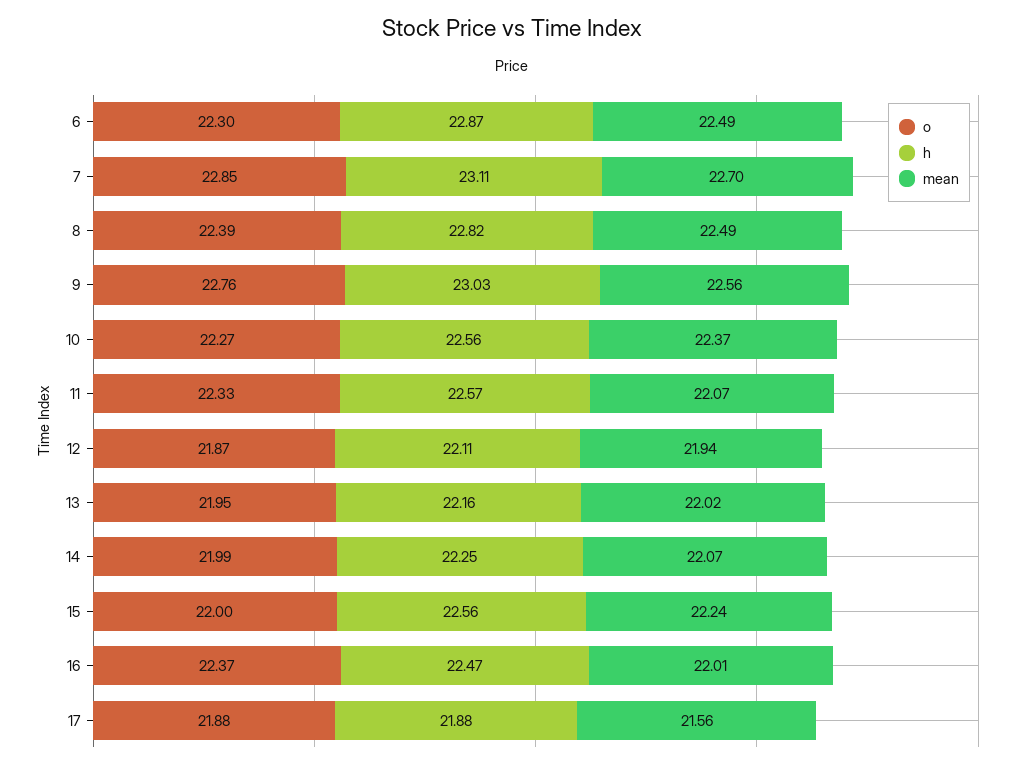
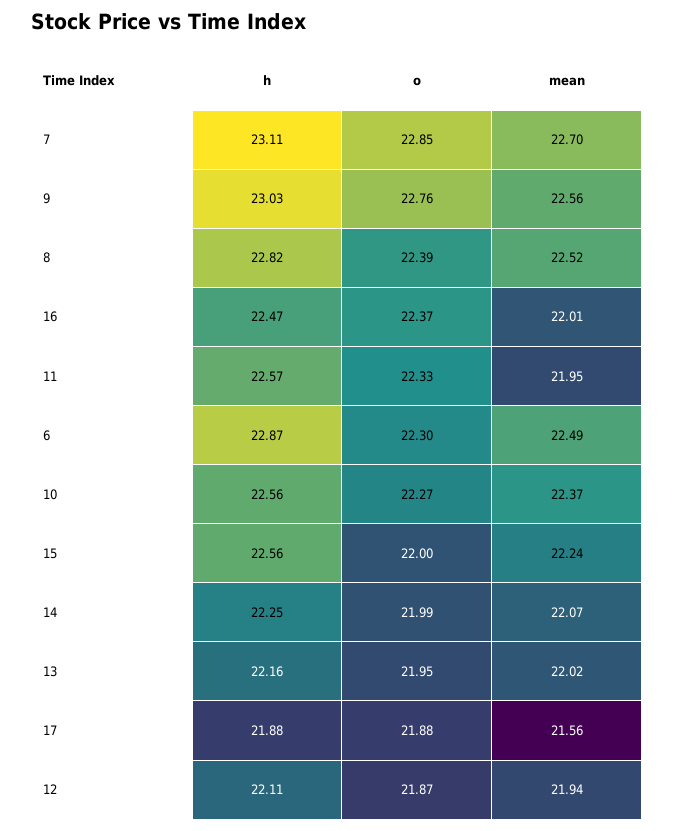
mean, 8: 22.49 -> 22.52
mean, 11: 22.07 -> 21.95

